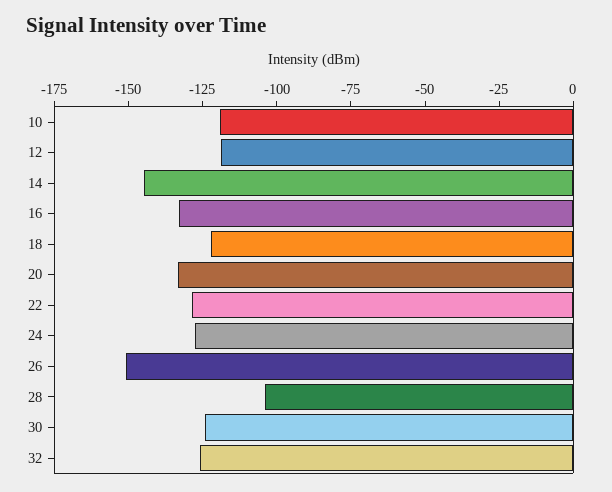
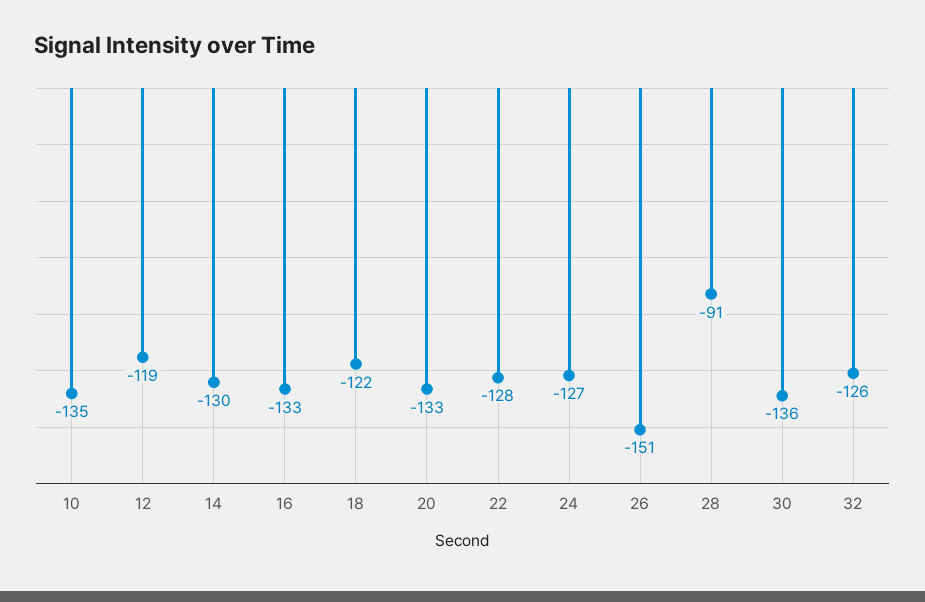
10: -120 -> -135
14: -145 -> -130
28: -105 -> -91
30: -125 -> -136

